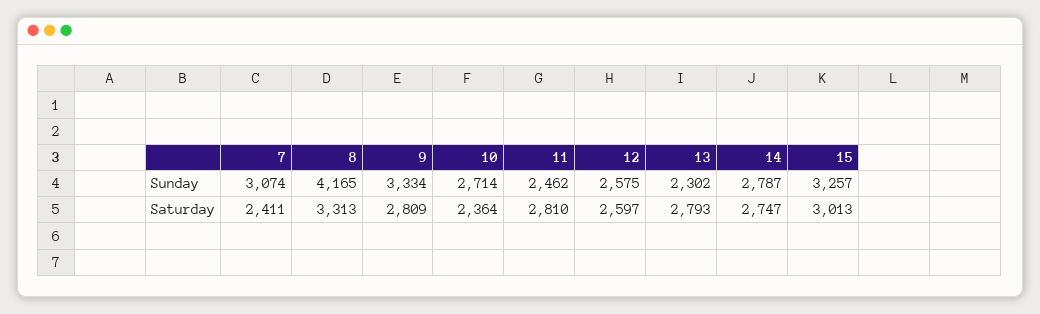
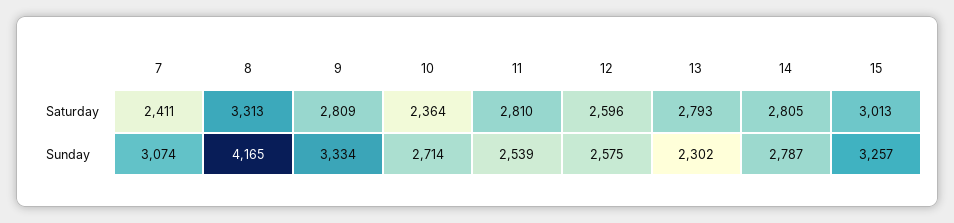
11, Sunday: 2462 -> 2539
12, Saturday: 2597 -> 2596
14, Saturday: 2747 -> 2805

